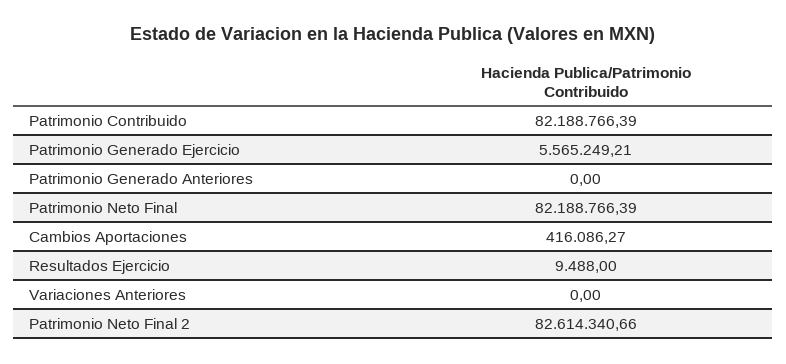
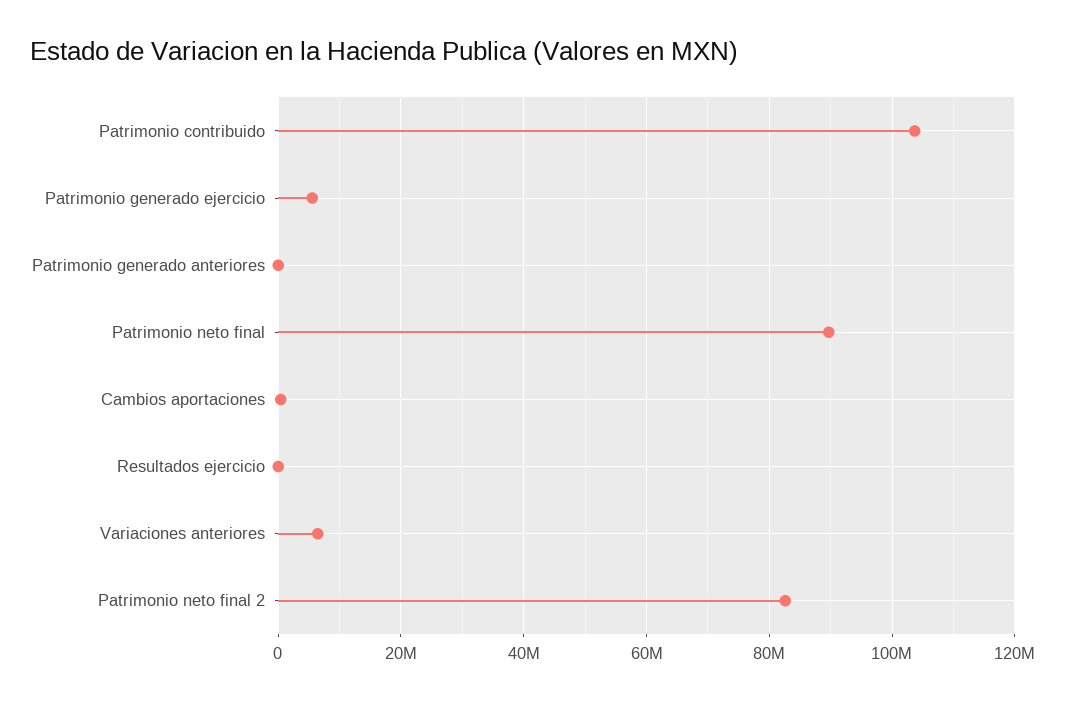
Patrimonio Contribuido: 82188766.39 -> 104000000
Patrimonio Neto Final: 82188766.39 -> 90000000
Variaciones Anteriores: 0 -> 6000000

